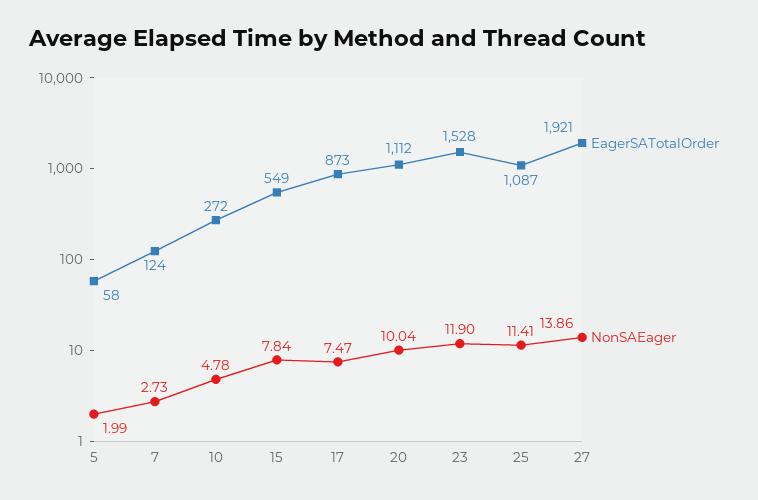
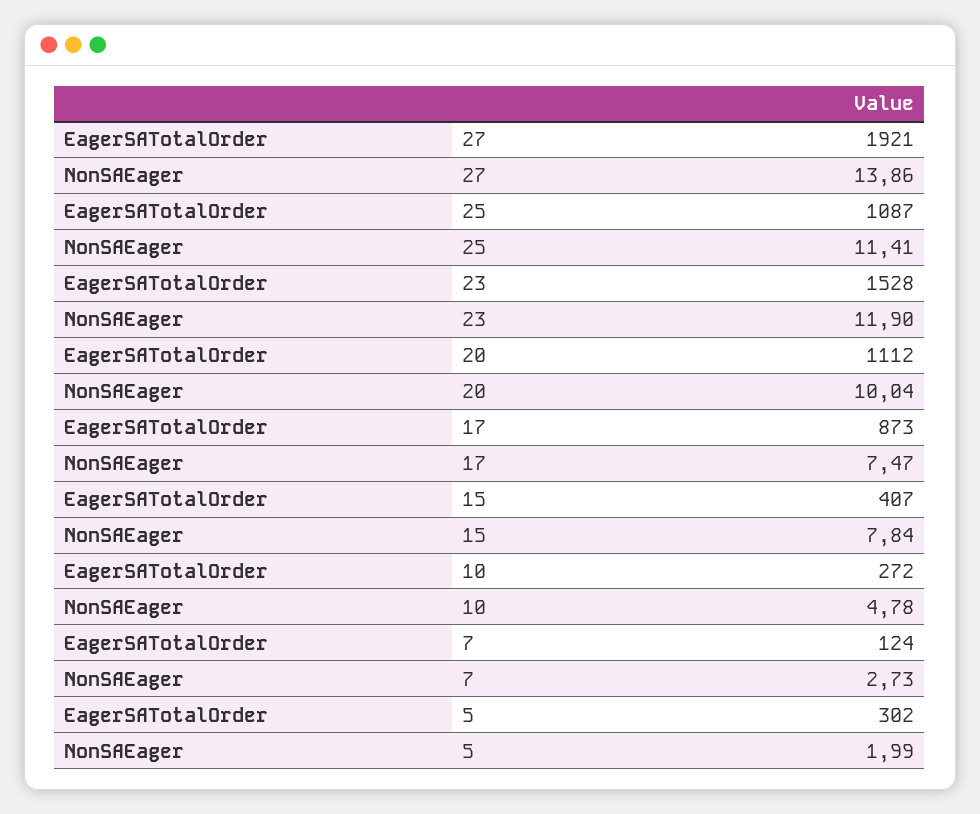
EagerSATotalOrder, 5: 58 -> 302
EagerSATotalOrder, 15: 549 -> 407

